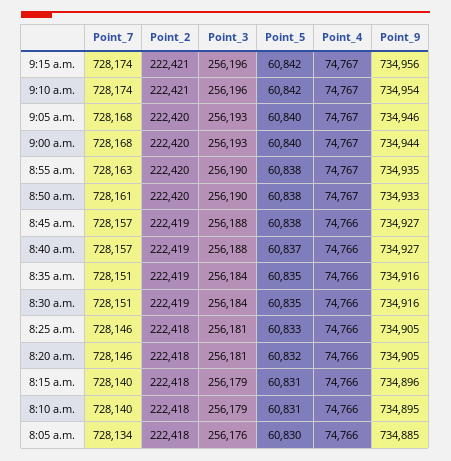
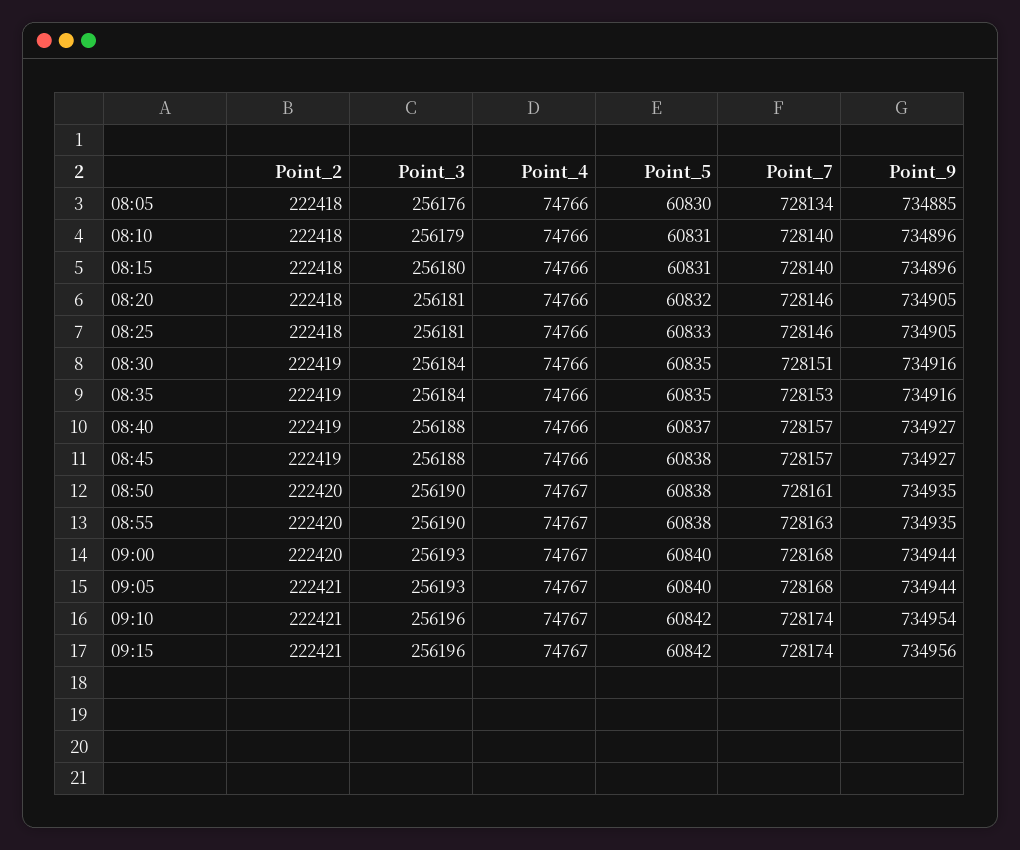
Point_2, 9:05 a.m.: 222420 -> 222421
Point_9, 9:05 a.m.: 734946 -> 734944
Point_9, 8:50 a.m.: 734933 -> 734935
Point_7, 8:35 a.m.: 728151 -> 728153
Point_3, 8:15 a.m.: 256179 -> 256180
Point_9, 8:10 a.m.: 734895 -> 734896

